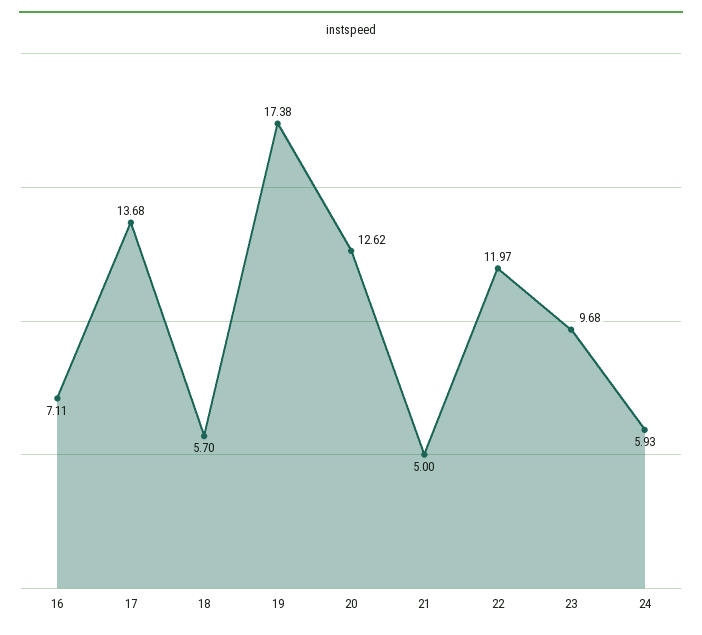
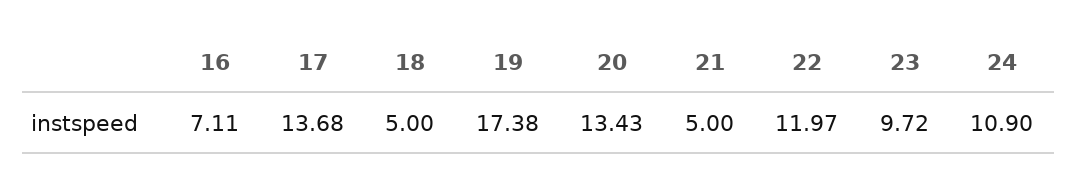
18: 5.7 -> 5
20: 12.62 -> 13.43
23: 9.68 -> 9.72
24: 5.93 -> 10.9

